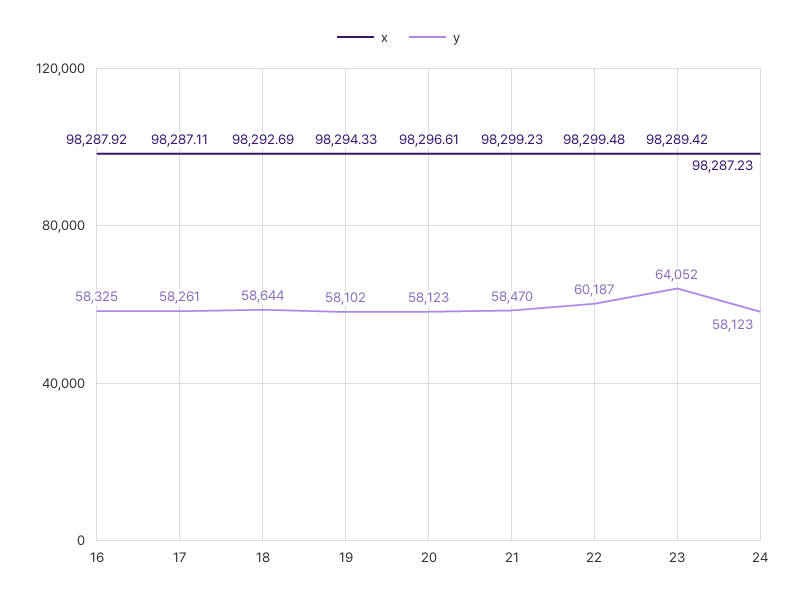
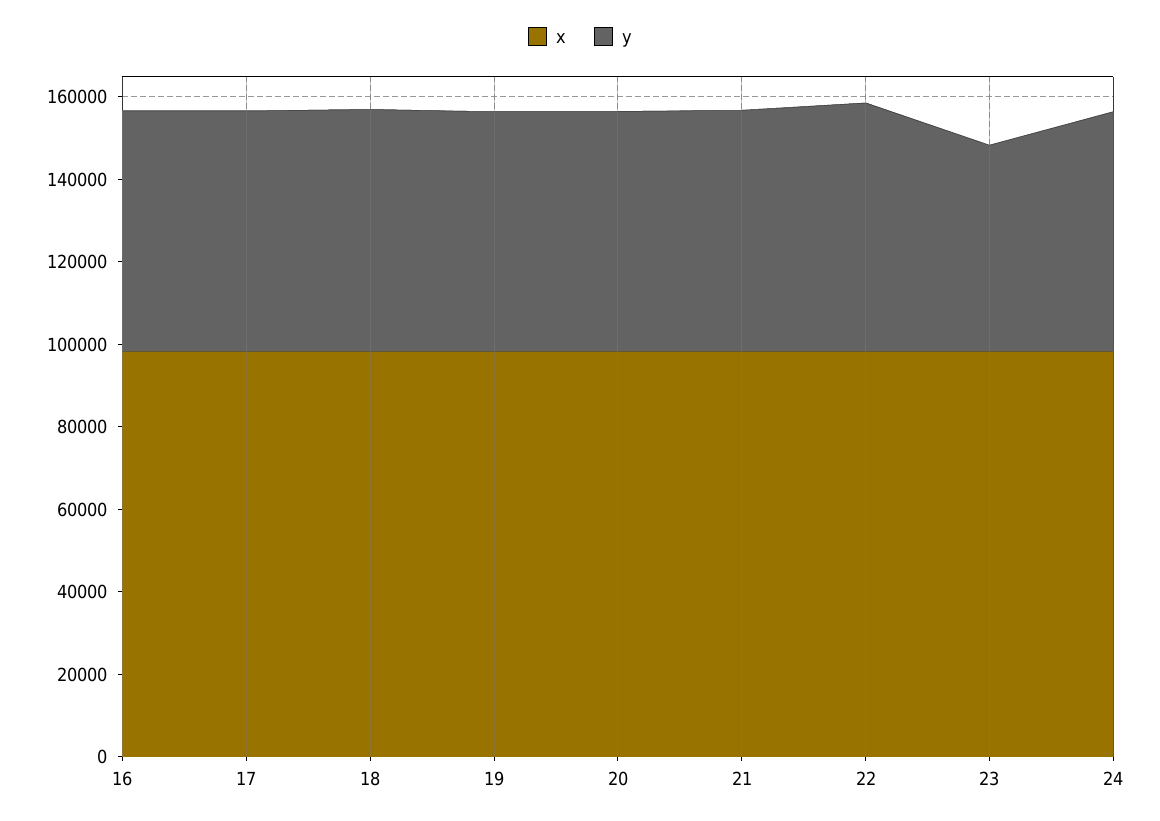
y, 23: 64052 -> 50000

